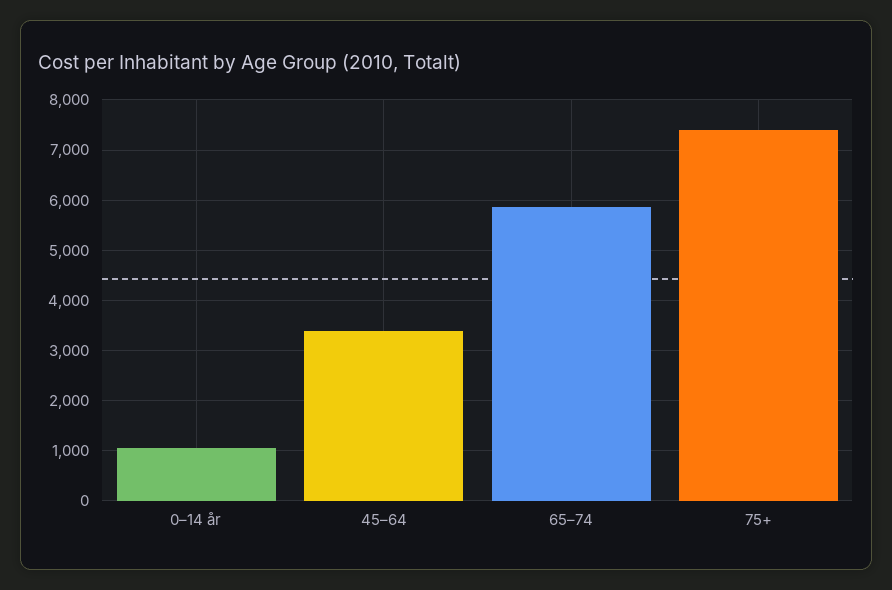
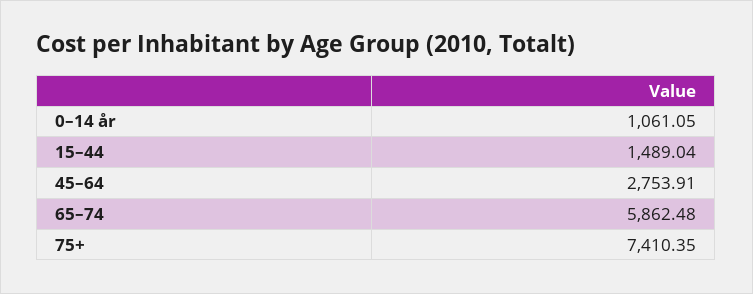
45–64: 3400 -> 2753.91
15–44: none -> 1489.04

